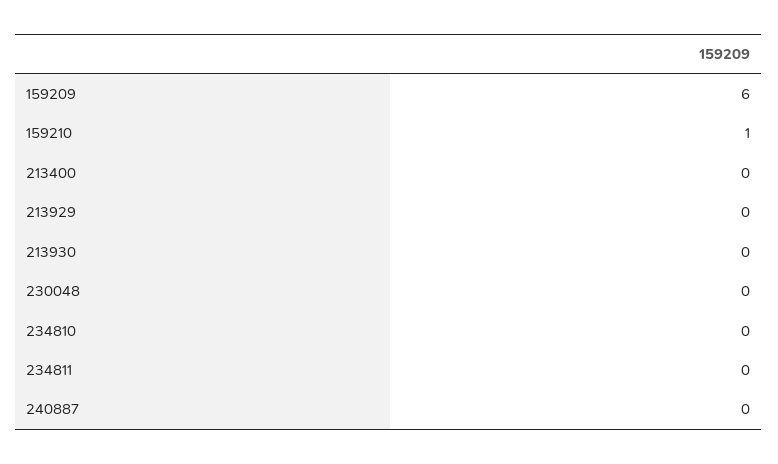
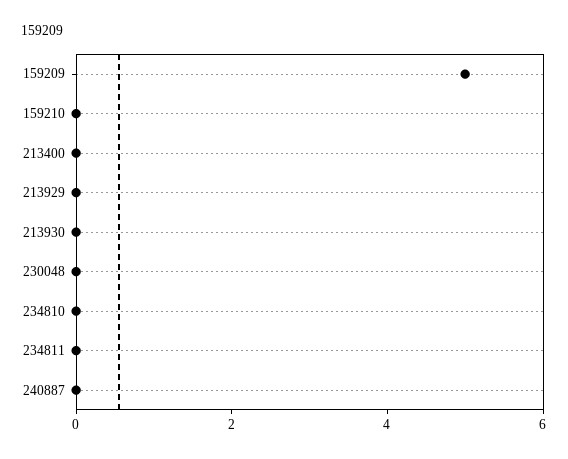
159209: 6 -> 5
159210: 1 -> 0

